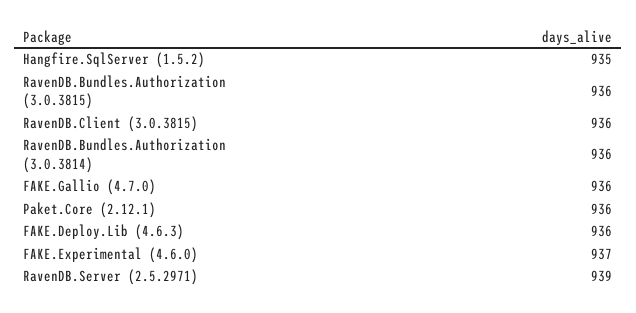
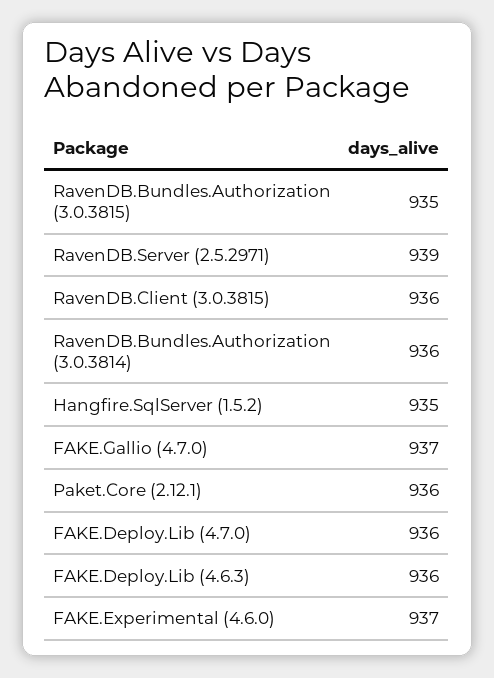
RavenDB.Bundles.Authorization (3.0.3815): 936 -> 935
FAKE.Gallio (4.7.0): 936 -> 937
FAKE.Deploy.Lib (4.7.0): none -> 936

